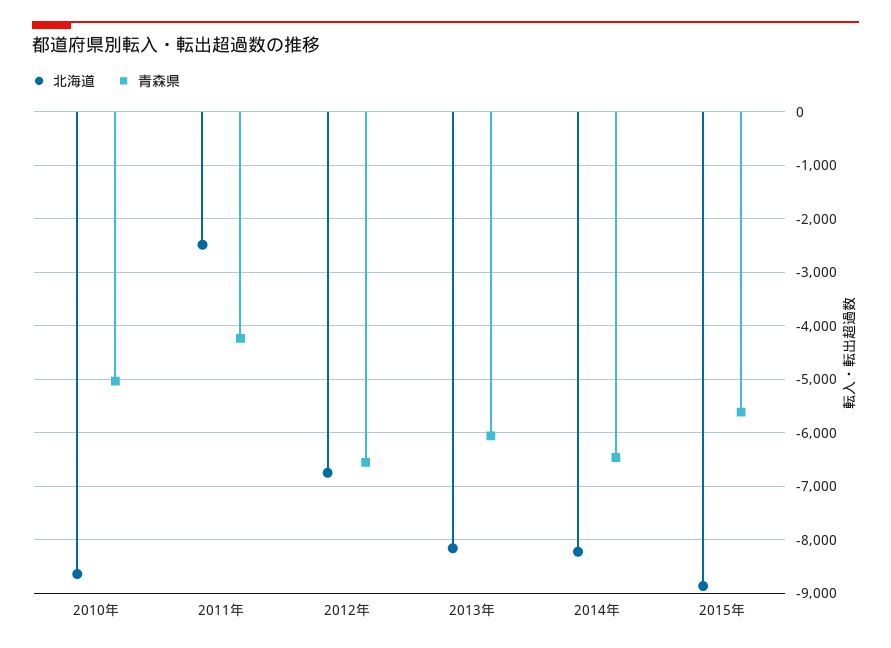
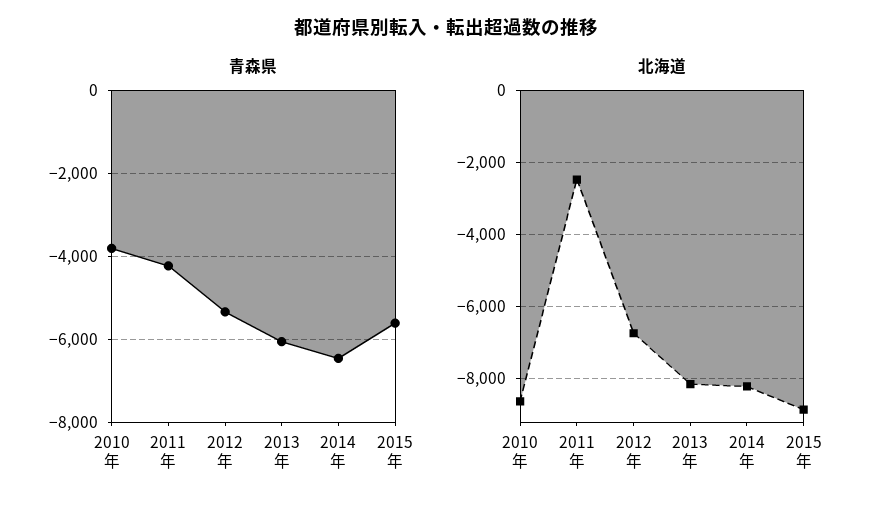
青森県, 2010年: -5000 -> -3800
青森県, 2012年: -6600 -> -5400

